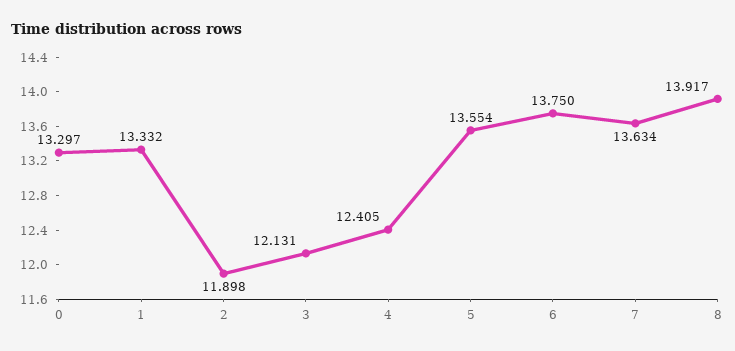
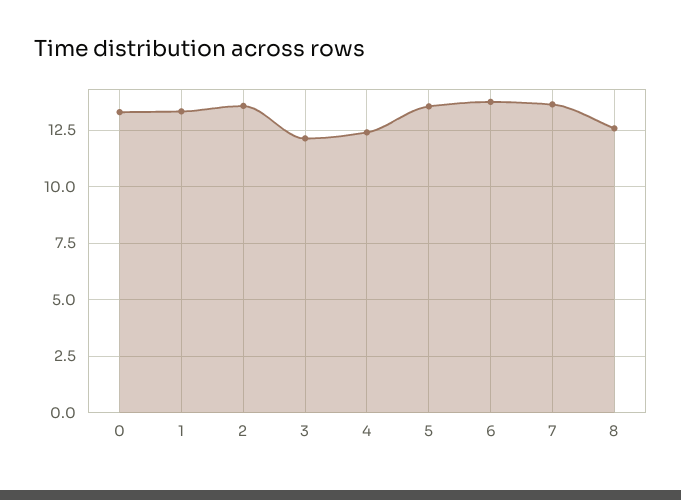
2: 11.898 -> 13.5
8: 13.917 -> 12.5

